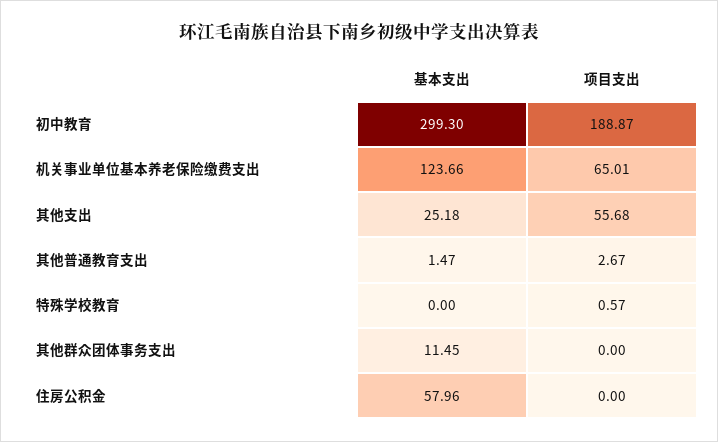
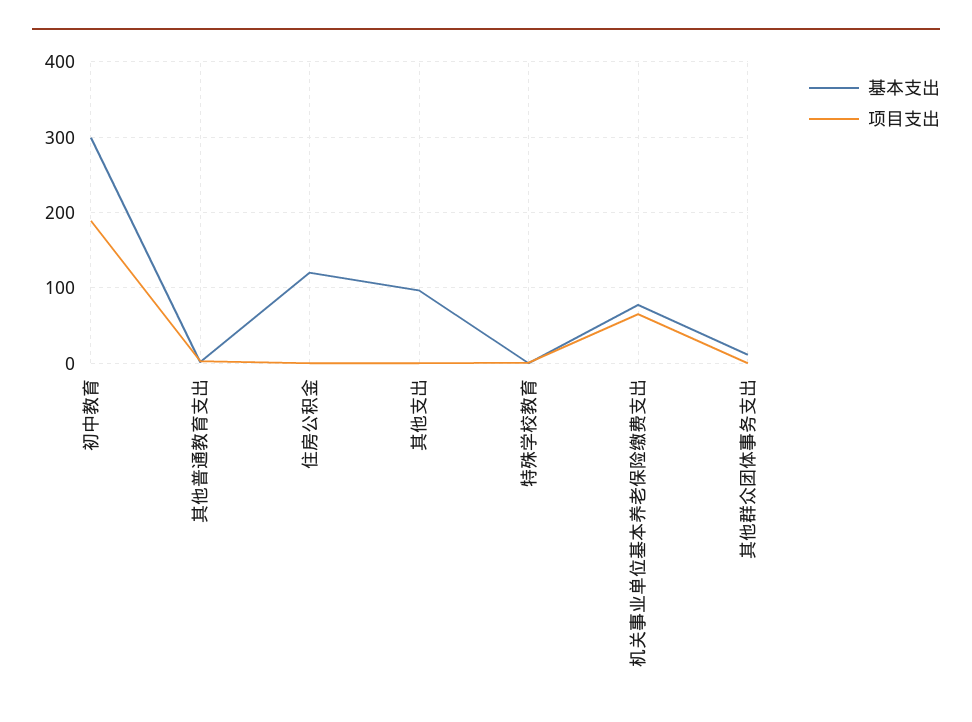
基本支出, 机关事业单位基本养老保险缴费支出: 123.66 -> 80
基本支出, 其他支出: 25.18 -> 100
项目支出, 其他支出: 55.68 -> 0
基本支出, 住房公积金: 57.96 -> 120

